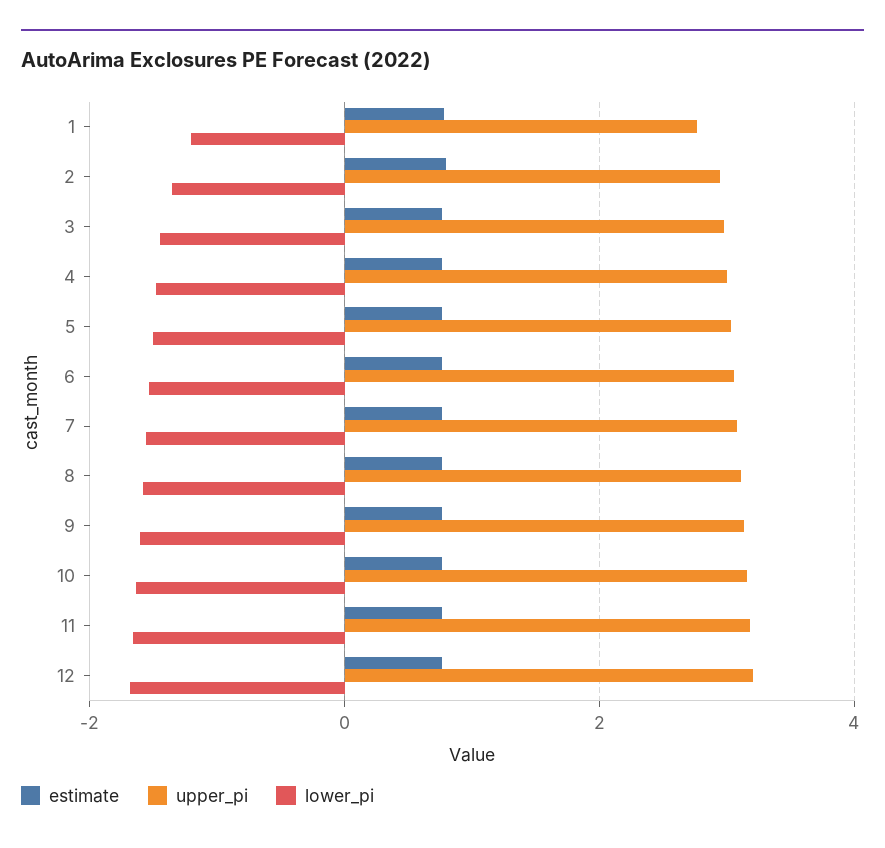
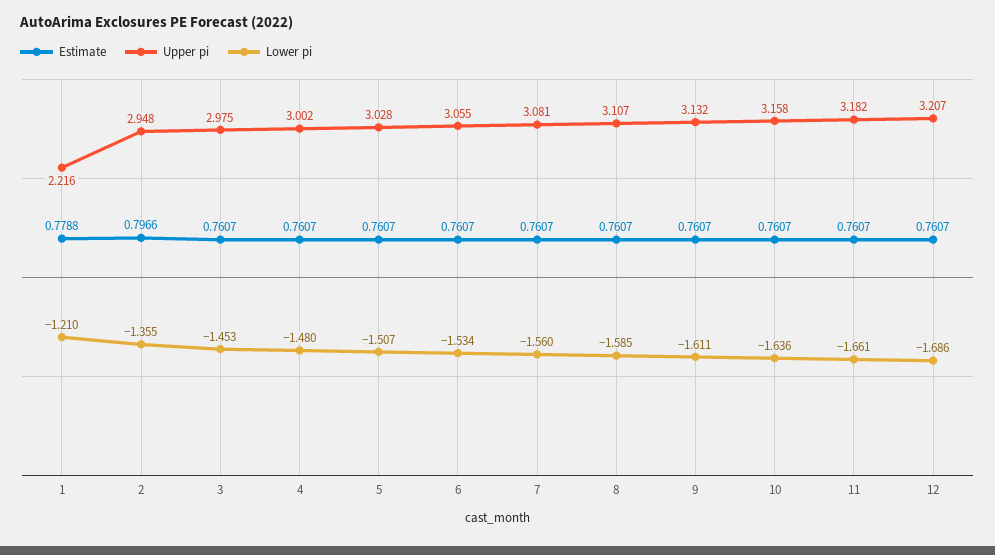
upper_pi, 1: 2.8 -> 2.216

